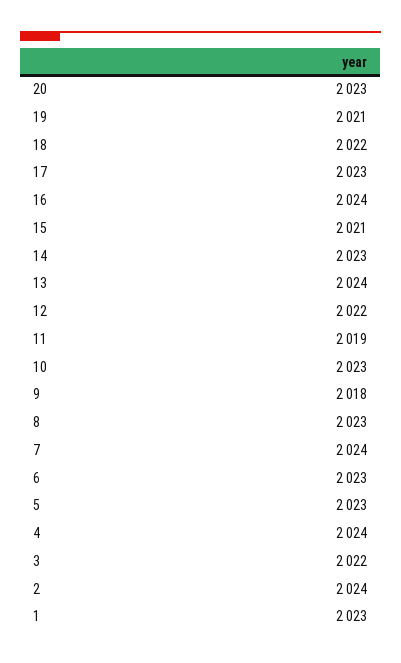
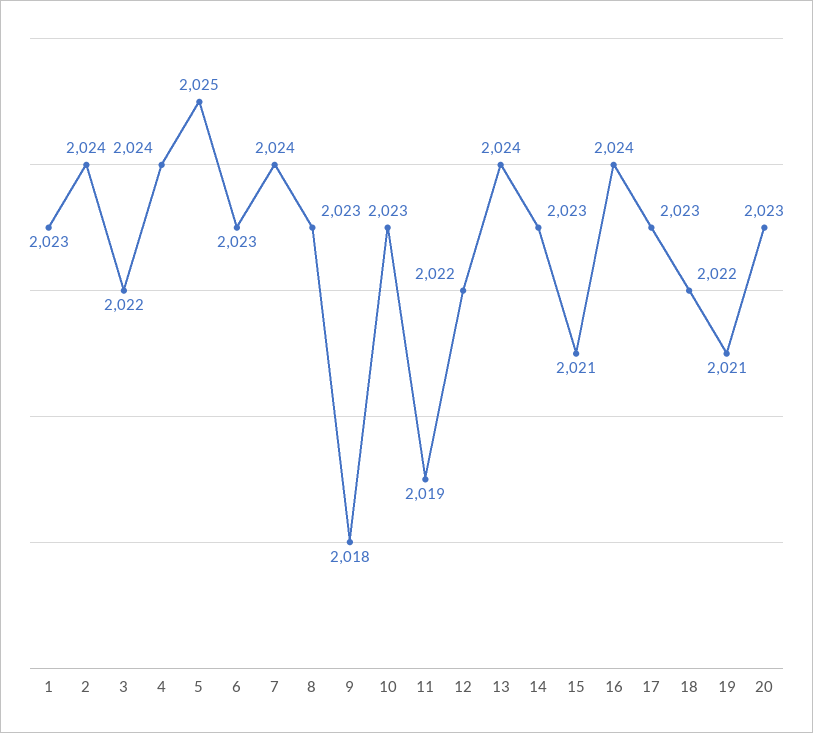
5: 2023 -> 2025

